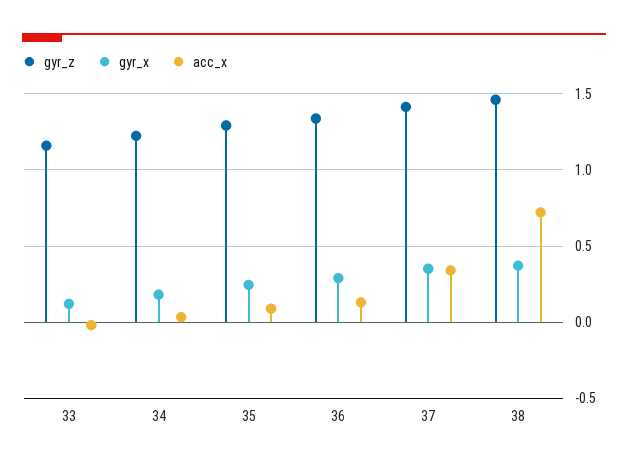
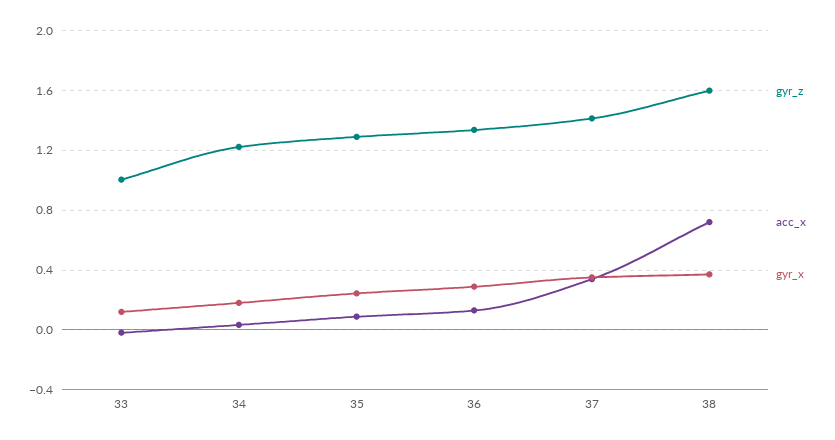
gyr_z, 33: 1.15 -> 1
gyr_z, 38: 1.45 -> 1.6

